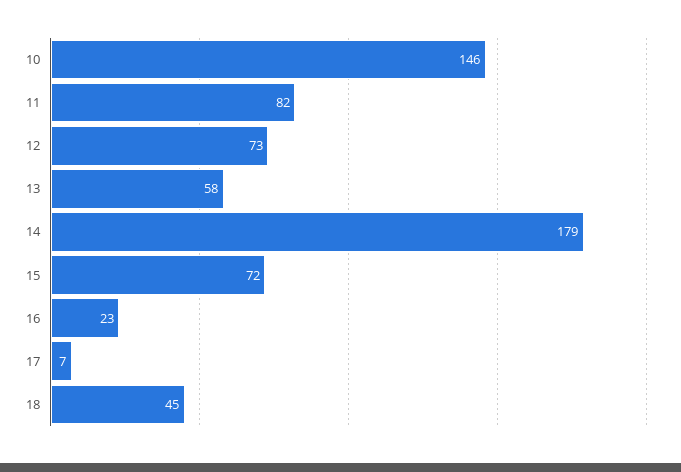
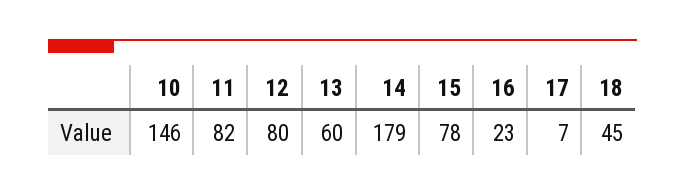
12: 73 -> 80
13: 58 -> 60
15: 72 -> 78

